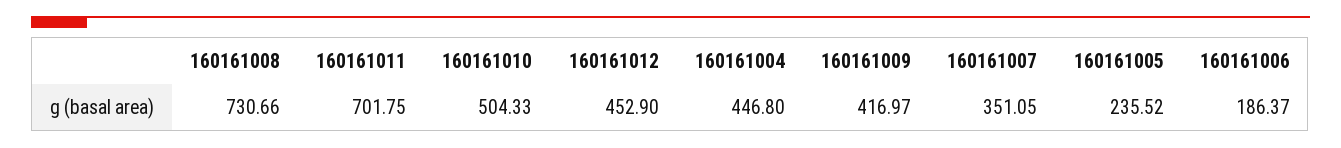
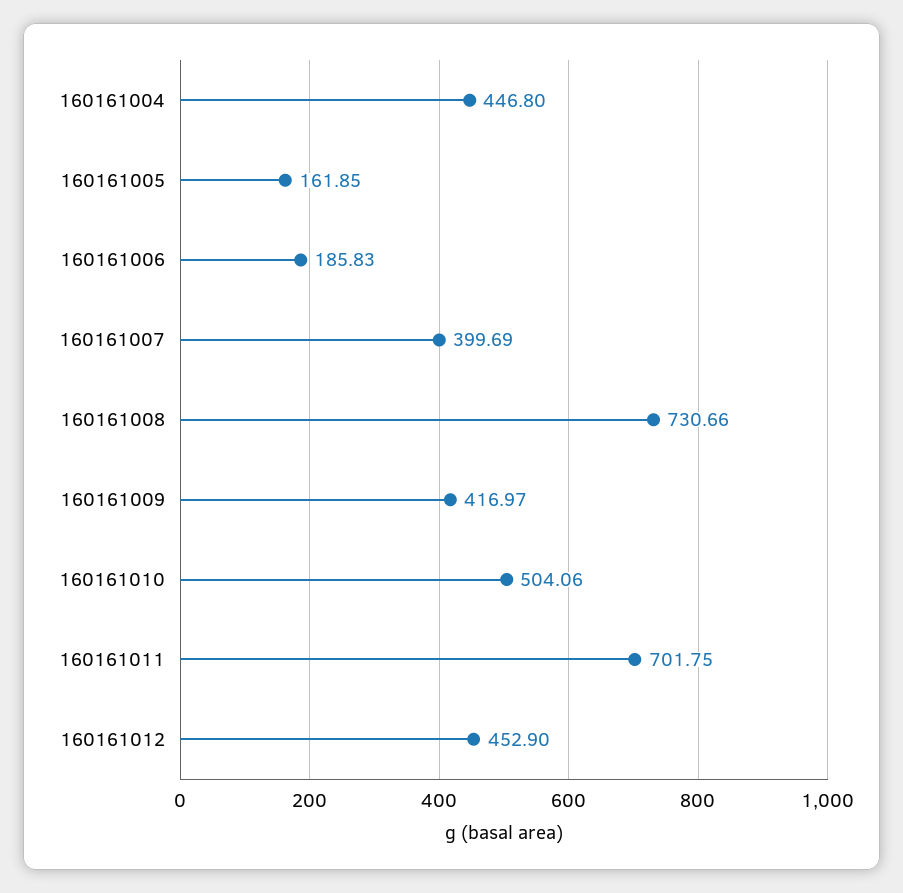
160161010: 504.33 -> 504.06
160161007: 351.05 -> 399.69
160161005: 235.52 -> 161.85
160161006: 186.37 -> 185.83

